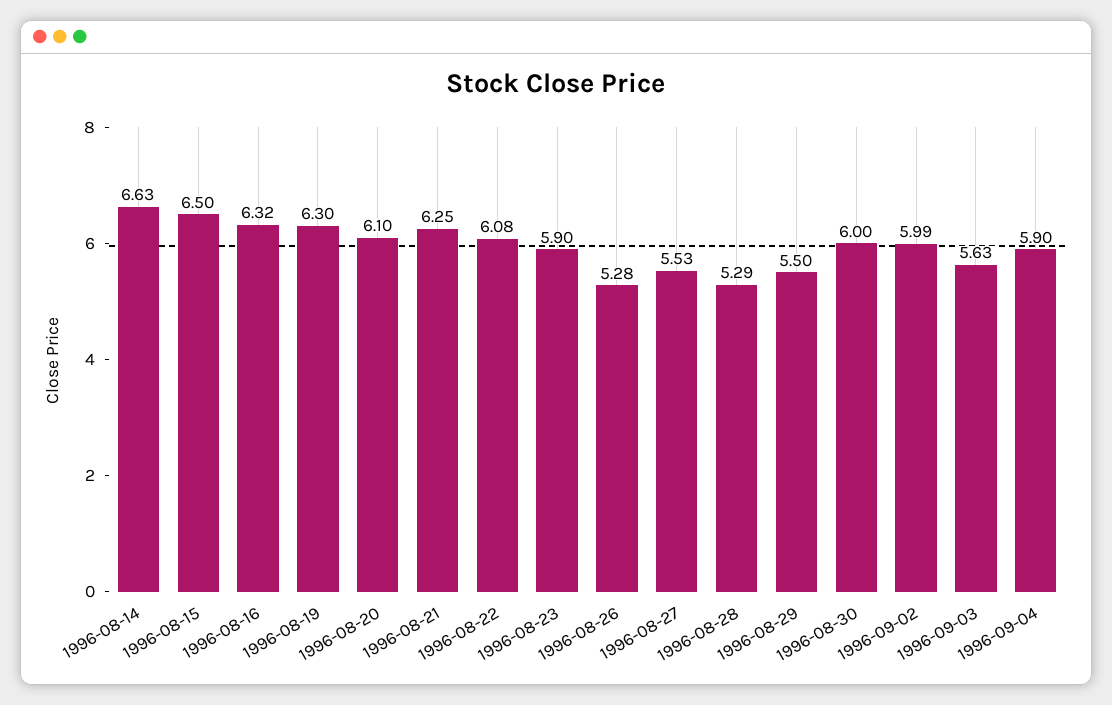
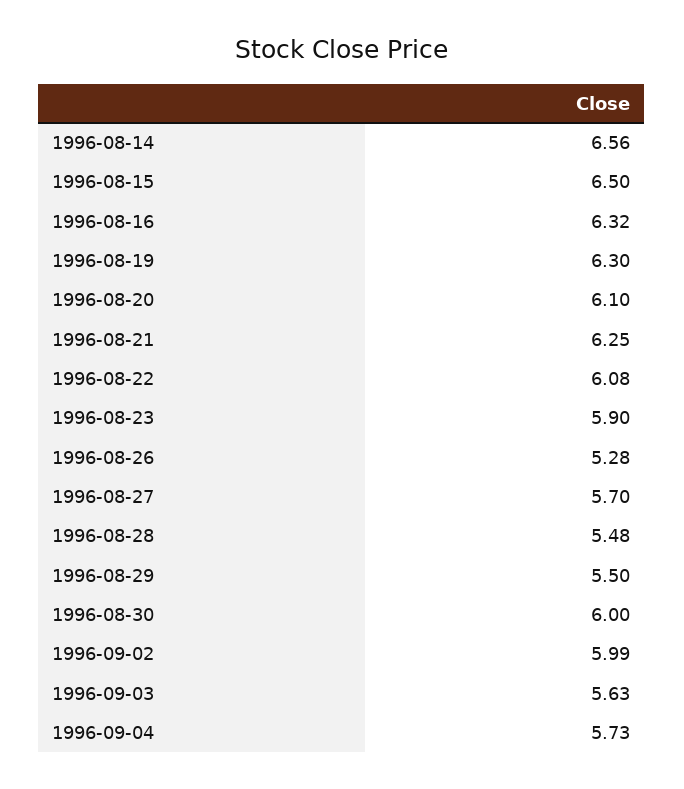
1996-08-14: 6.63 -> 6.56
1996-08-27: 5.53 -> 5.7
1996-08-28: 5.29 -> 5.48
1996-09-04: 5.9 -> 5.73

